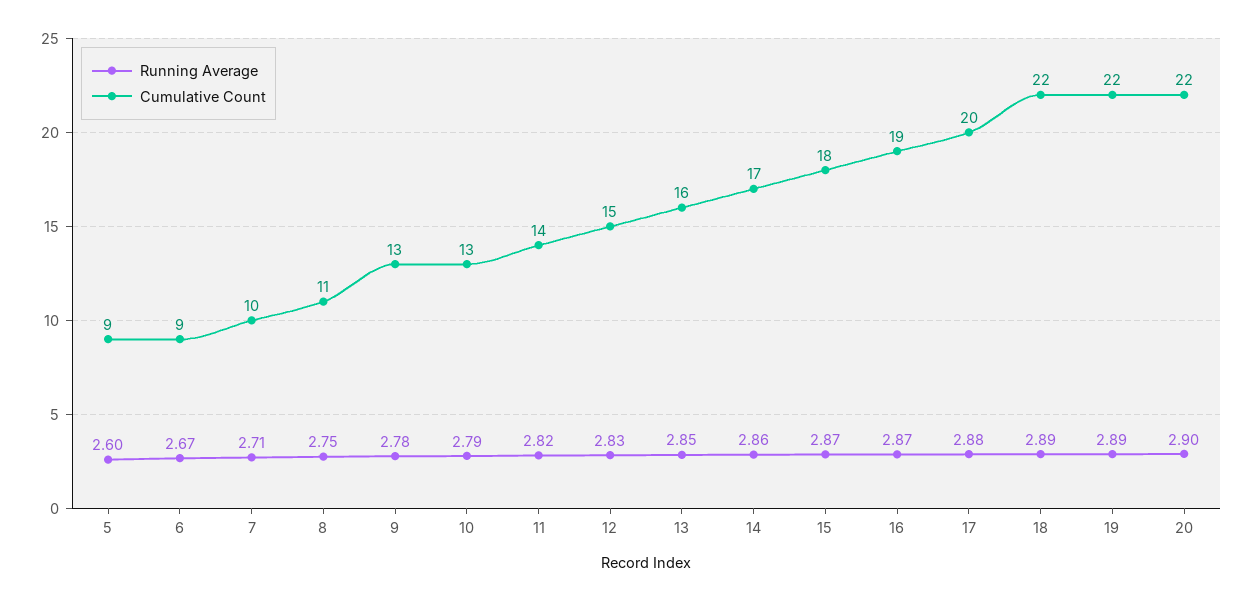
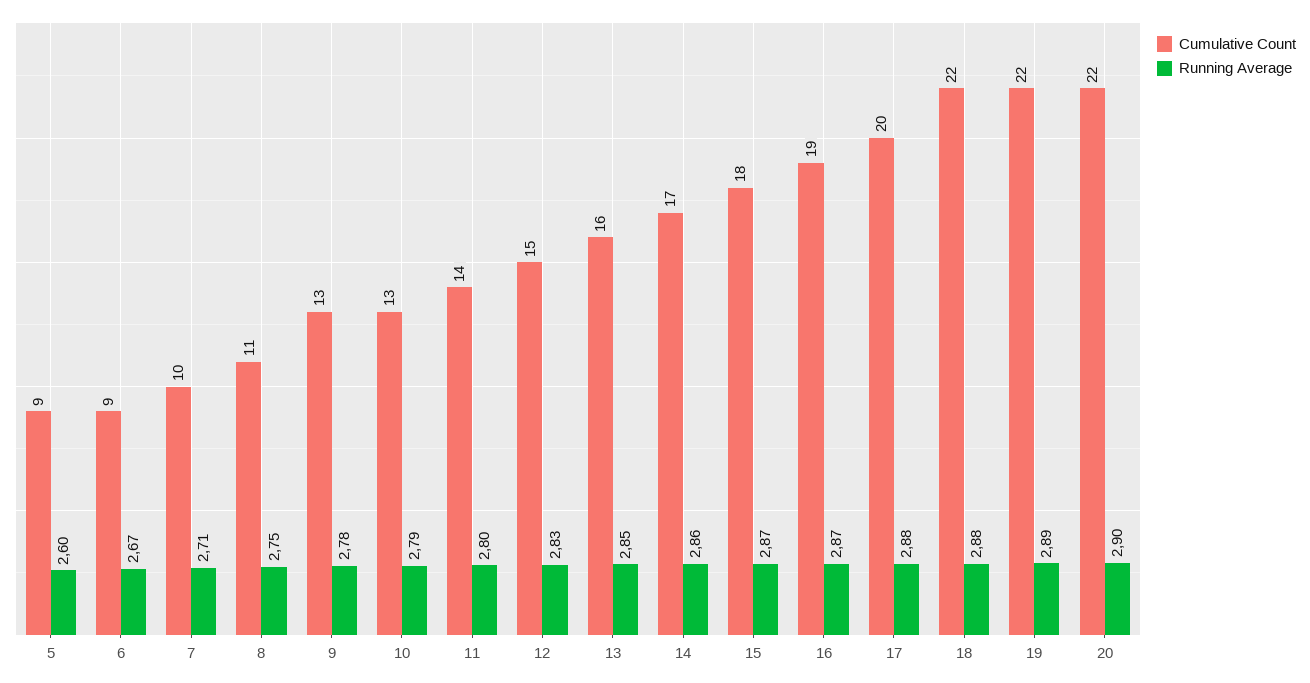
Running Average, 11: 2.82 -> 2.8
Running Average, 18: 2.89 -> 2.88

